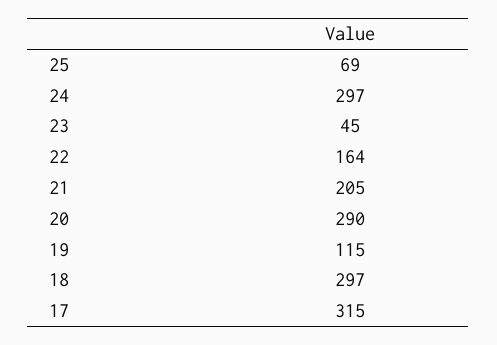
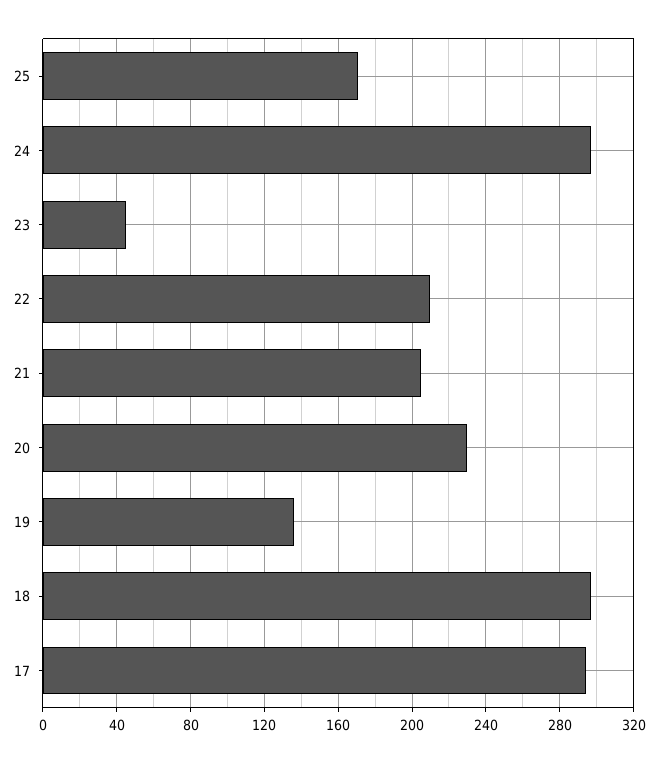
25: 69 -> 170
22: 164 -> 210
20: 290 -> 230
19: 115 -> 135
17: 315 -> 295

